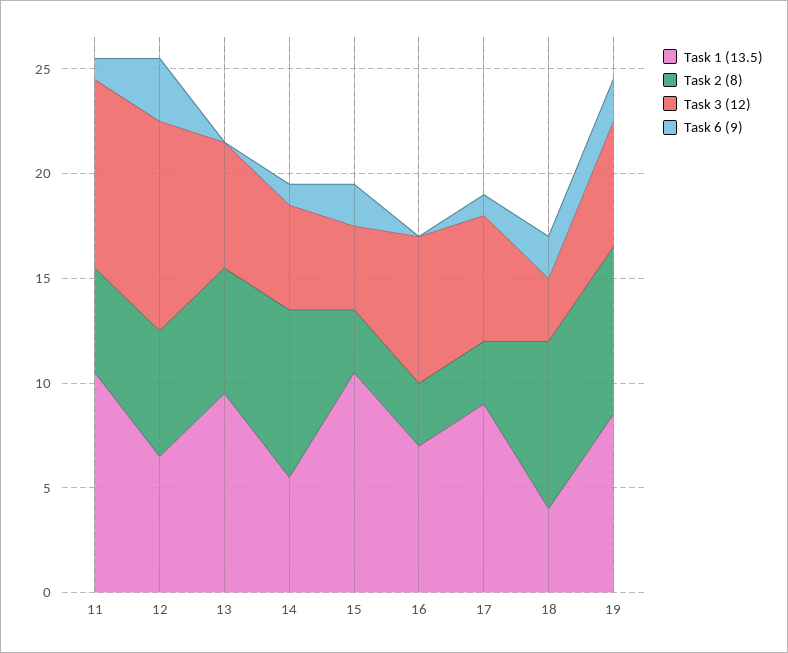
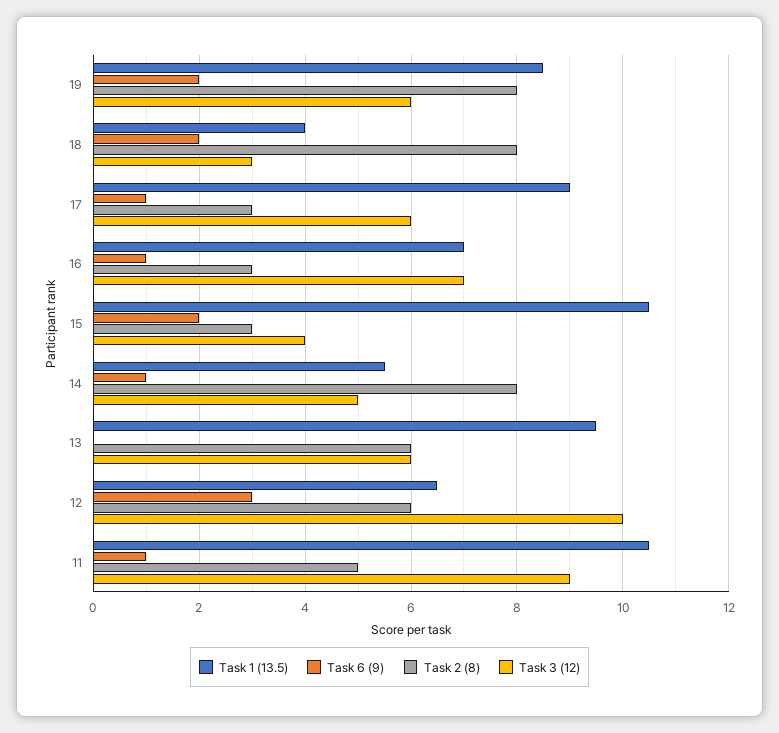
Task 6 (9), 16: 0 -> 1

